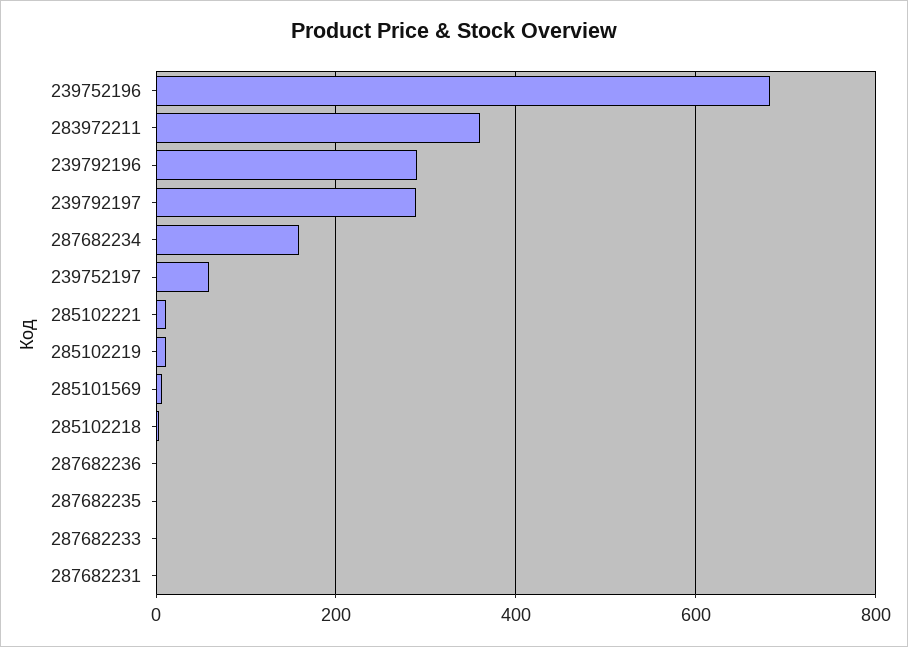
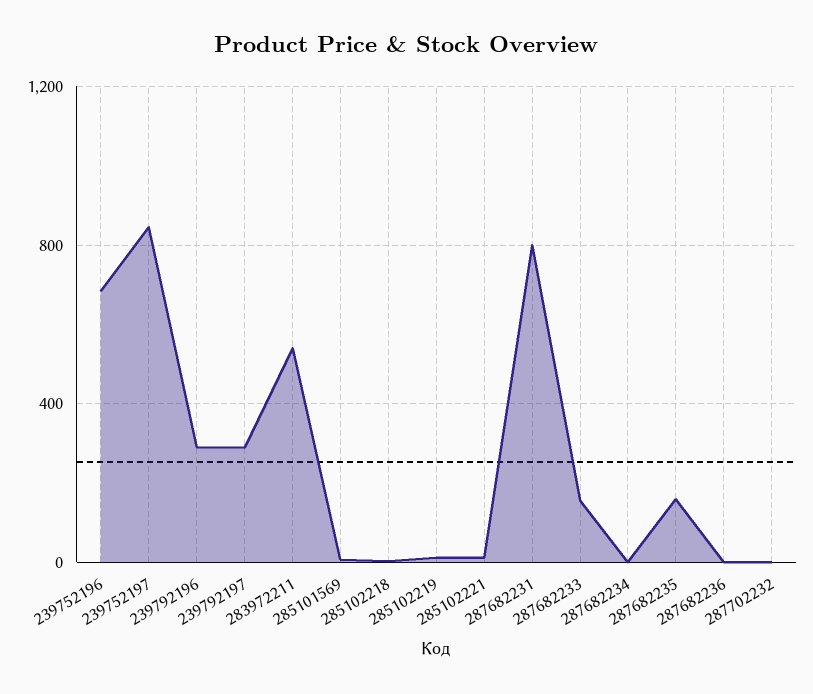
283972211: 360 -> 550
287682234: 160 -> 0
239752197: 60 -> 850
287682235: 0 -> 150
287682233: 0 -> 150
287682231: 0 -> 800
287702232: none -> 0

